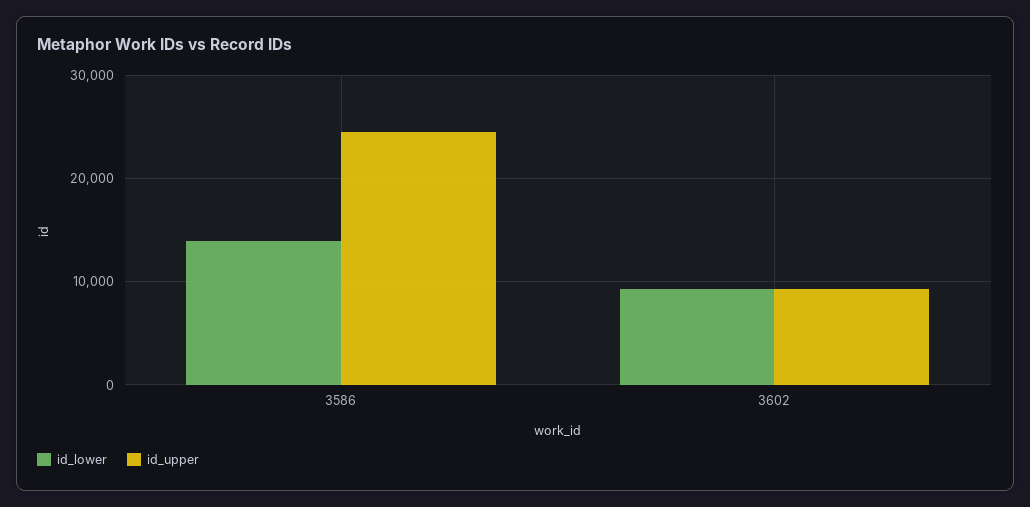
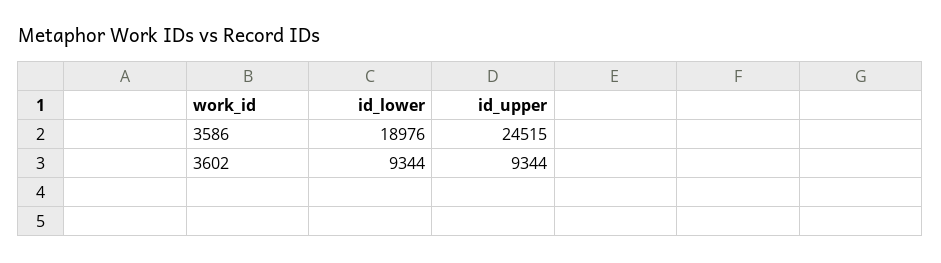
id_lower, 3586: 14000 -> 18976

